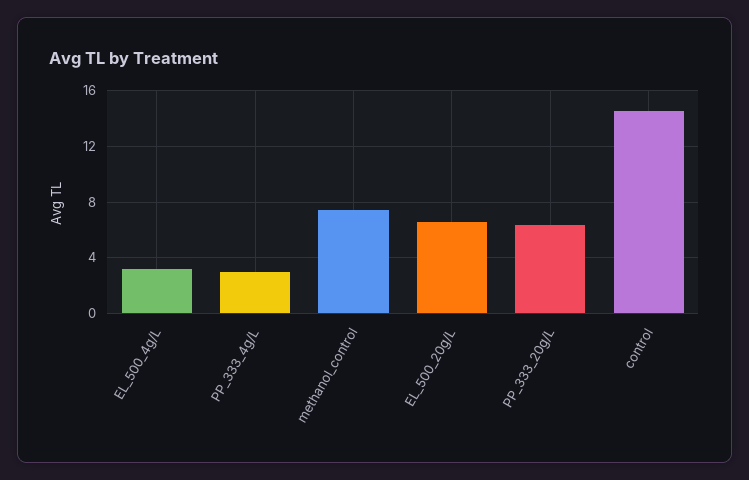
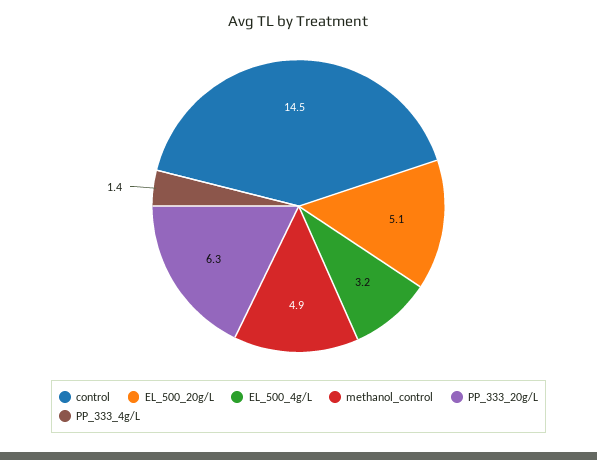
PP_333_4g/L: 3 -> 1.4
methanol_control: 7.5 -> 4.9
EL_500_20g/L: 6.5 -> 5.1

